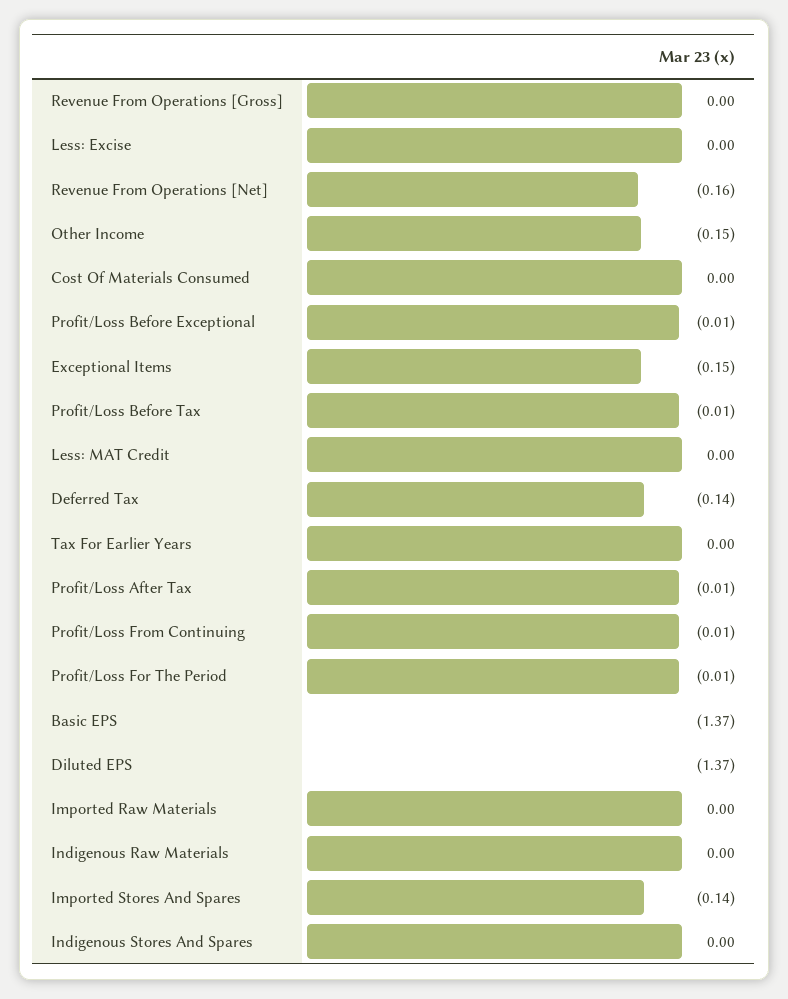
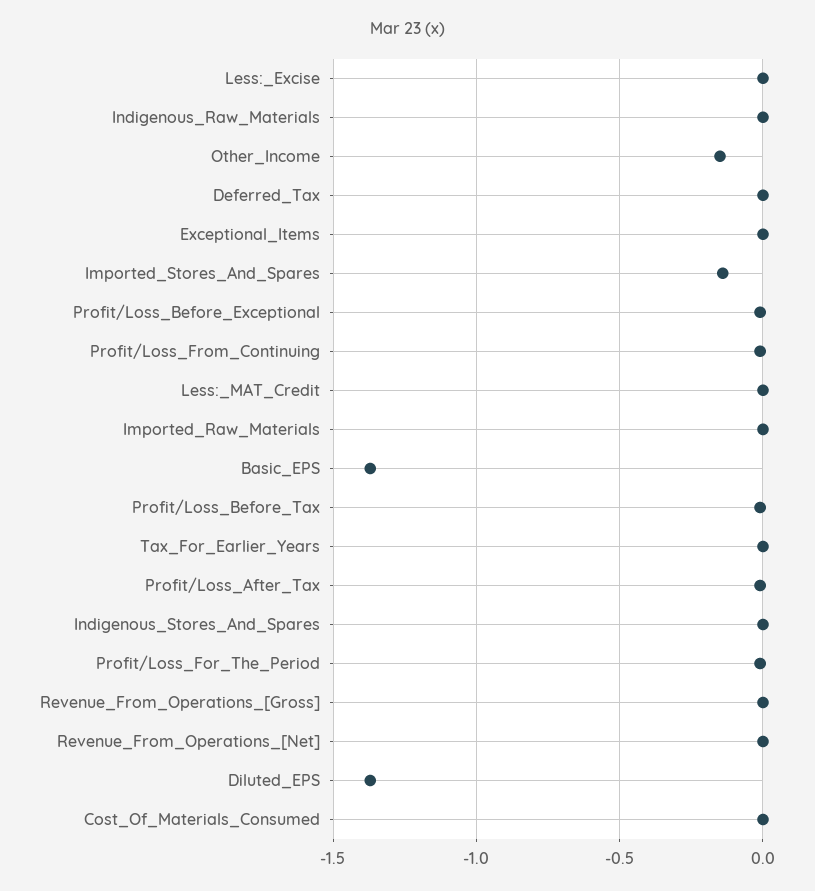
Revenue From Operations [Net]: -0.16 -> 0
Exceptional Items: -0.15 -> 0
Deferred Tax: -0.14 -> 0

